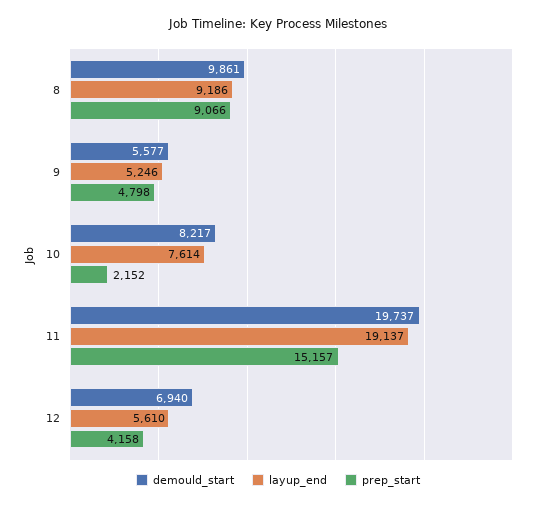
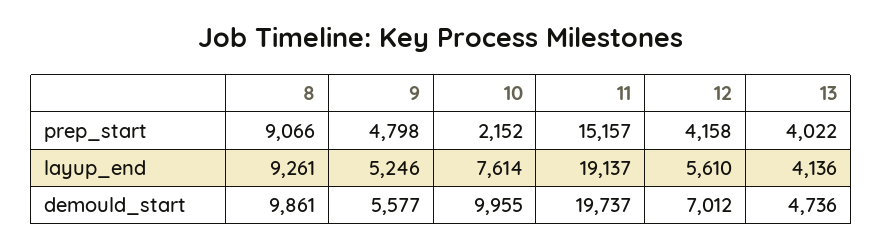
layup_end, 8: 9186 -> 9261
demould_start, 10: 8217 -> 9955
demould_start, 12: 6940 -> 7012
prep_start, 13: none -> 4022
layup_end, 13: none -> 4136
demould_start, 13: none -> 4736

